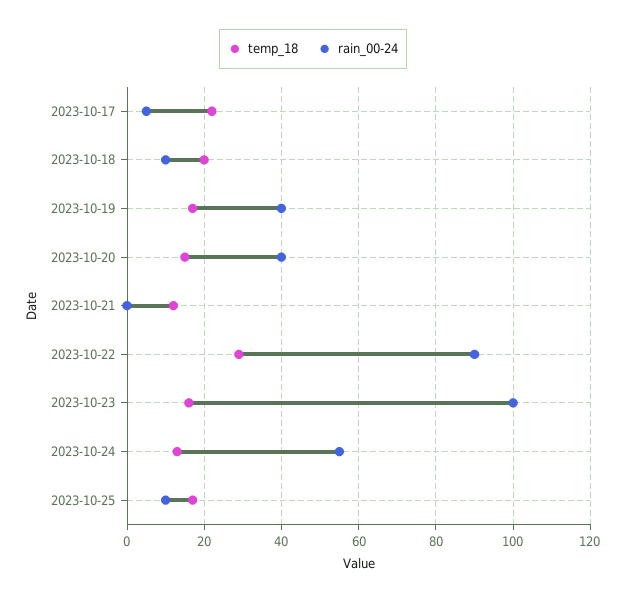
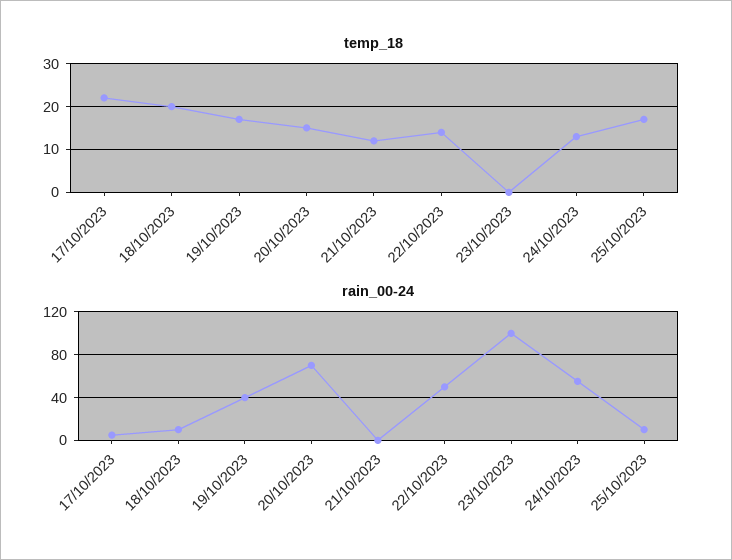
rain_00-24, 2023-10-20: 40 -> 70
temp_18, 2023-10-22: 30 -> 15
rain_00-24, 2023-10-22: 90 -> 50
temp_18, 2023-10-23: 15 -> 0

